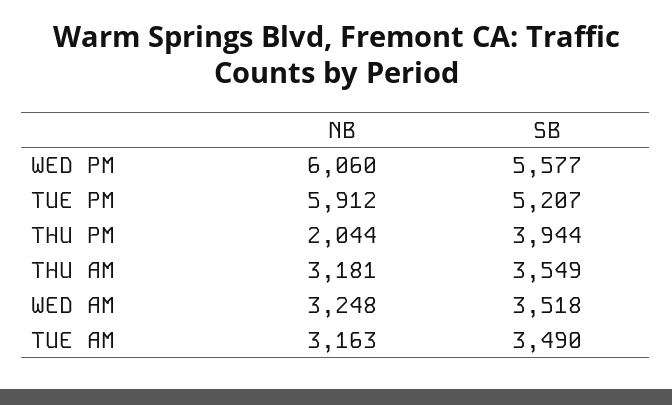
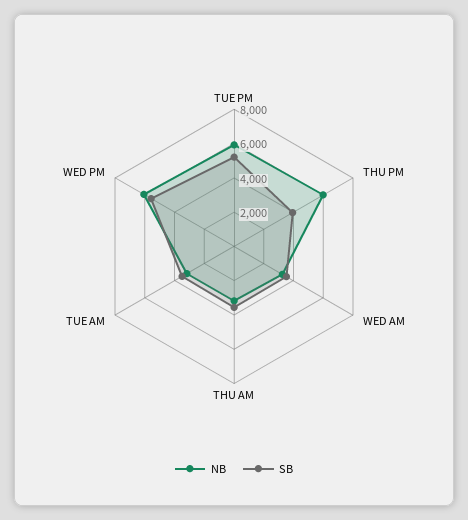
NB, THU PM: 2044 -> 6000

